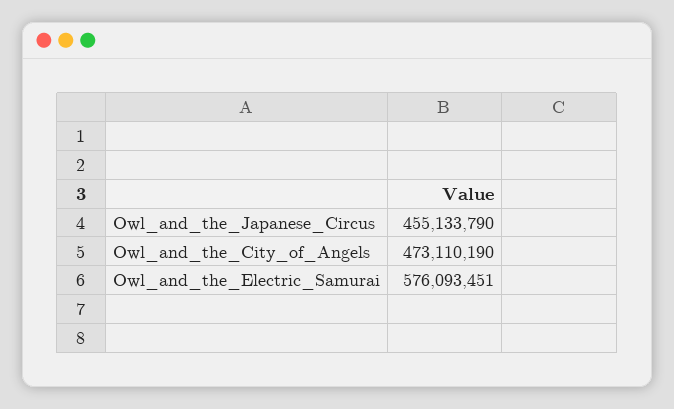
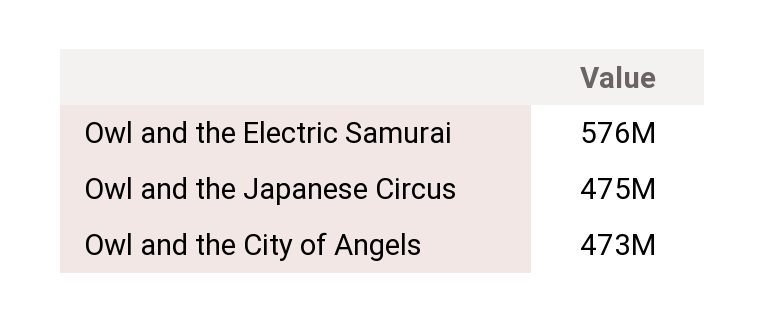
Owl_and_the_Japanese_Circus: 455133790 -> 475000000

